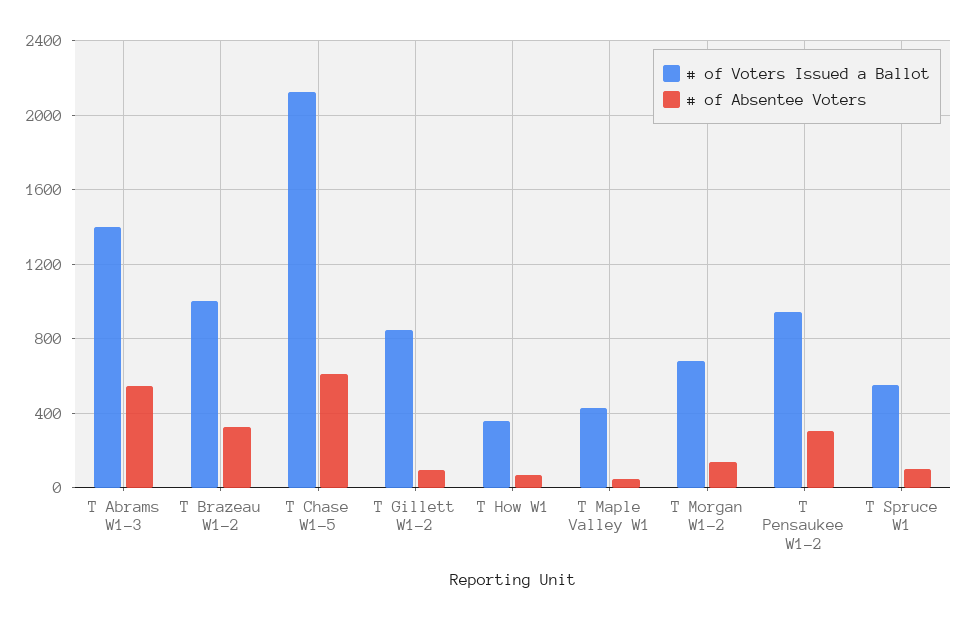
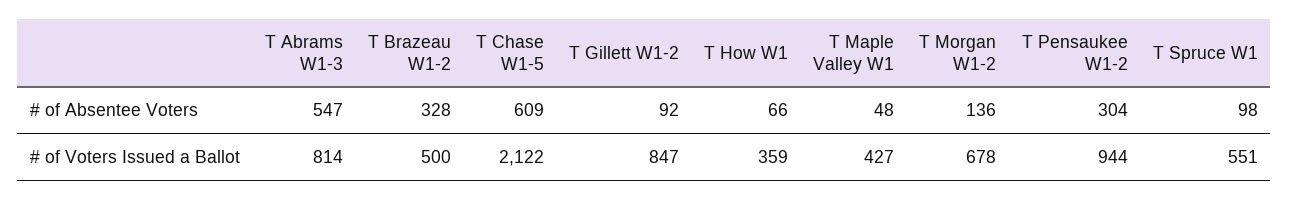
# of Voters Issued a Ballot, T Abrams W1-3: 1400 -> 814
# of Voters Issued a Ballot, T Brazeau W1-2: 1000 -> 500

